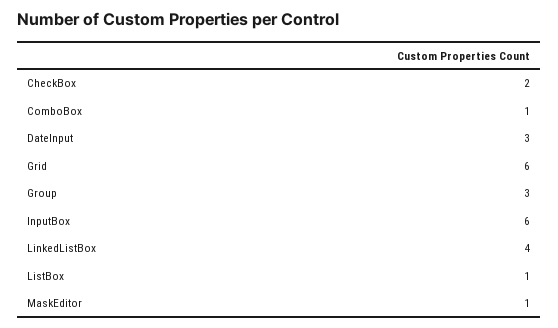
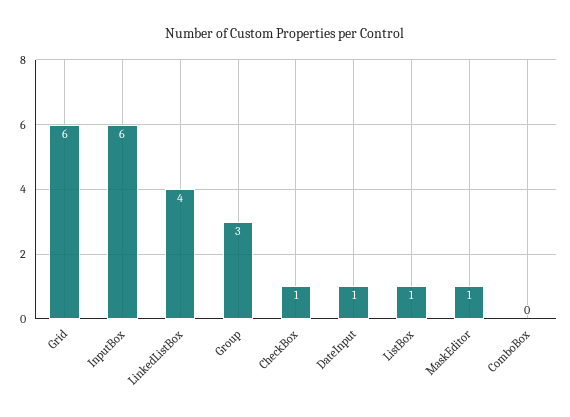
CheckBox: 2 -> 1
ComboBox: 1 -> 0
DateInput: 3 -> 1

